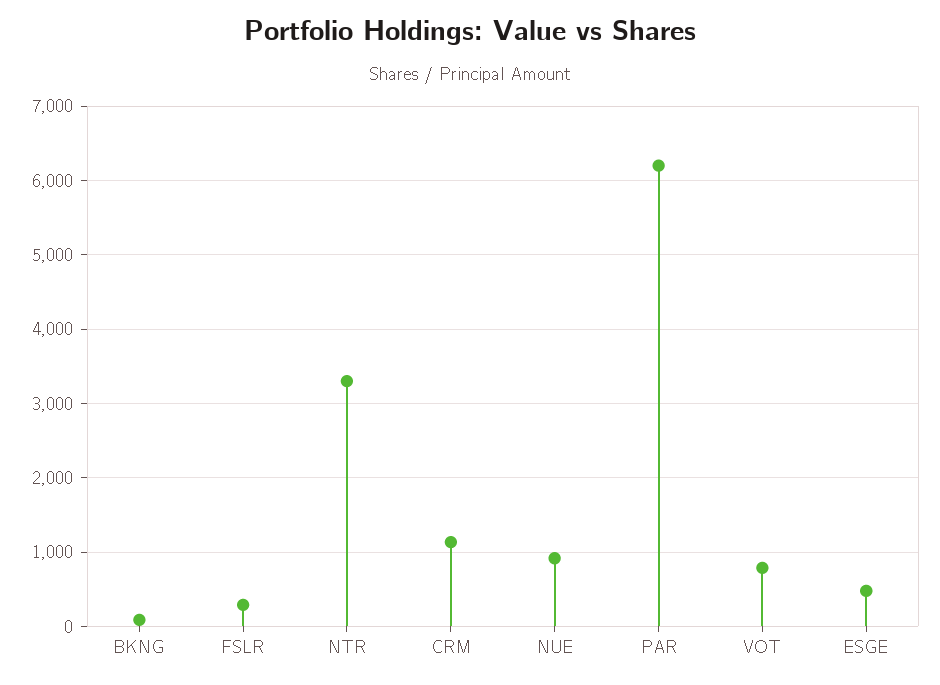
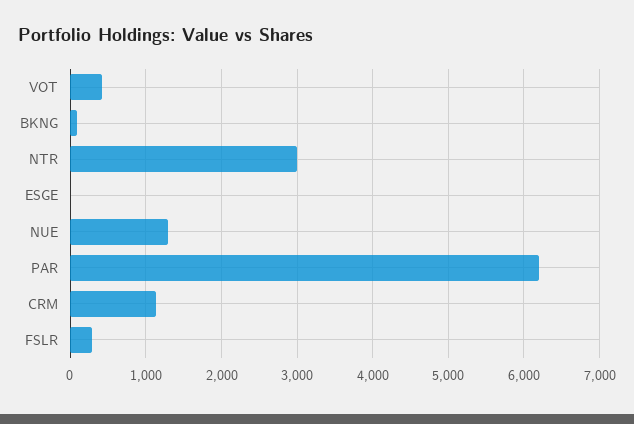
NTR: 3300 -> 3000
NUE: 900 -> 1300
VOT: 800 -> 400
ESGE: 500 -> 0

